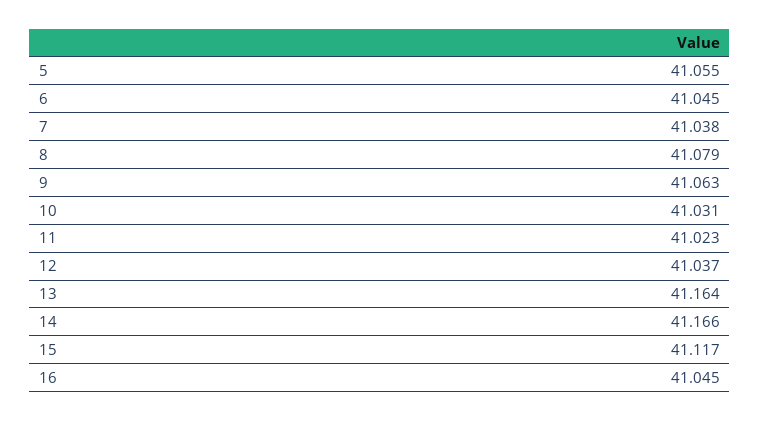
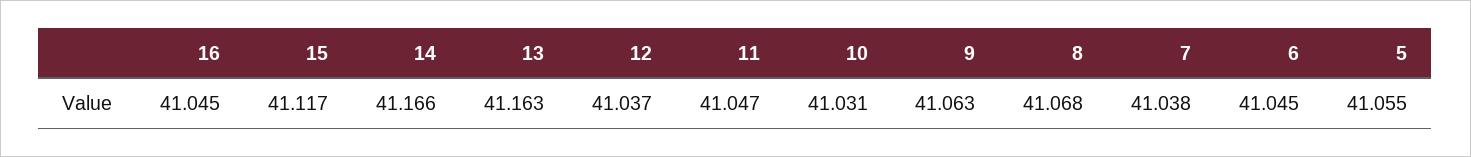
8: 41.079 -> 41.068
11: 41.023 -> 41.047
13: 41.164 -> 41.163

